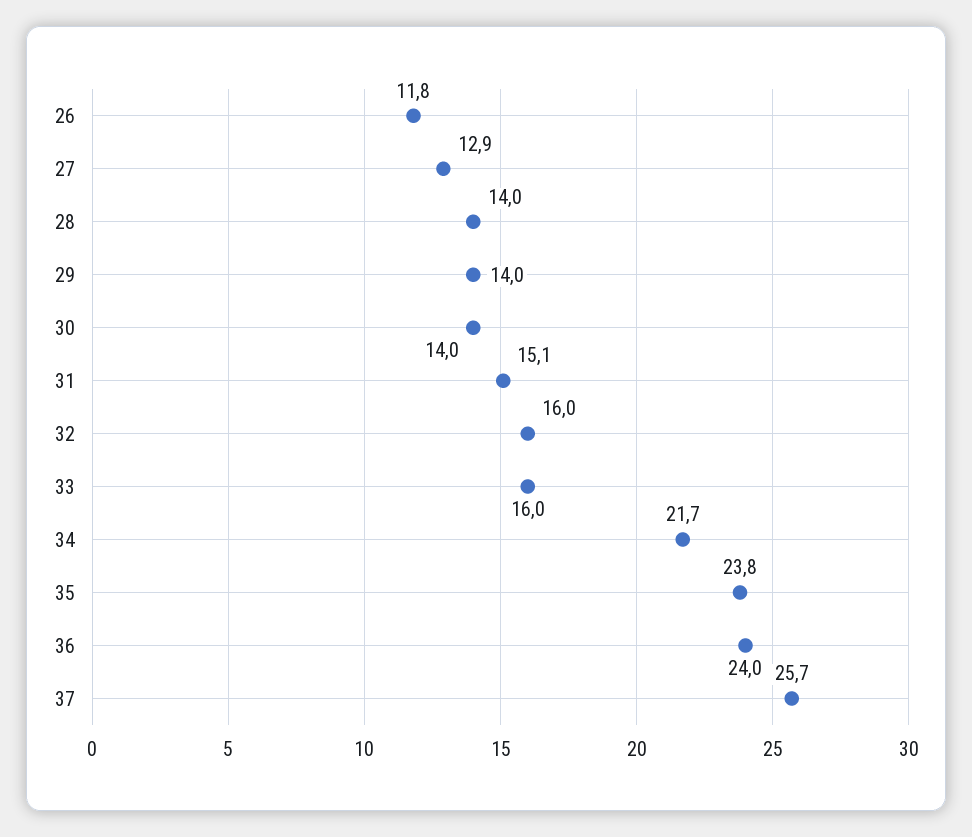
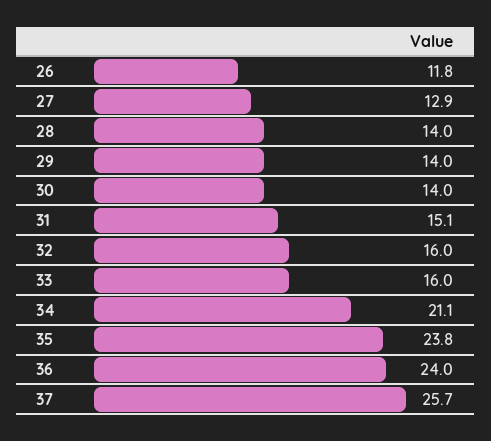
34: 21.7 -> 21.1

